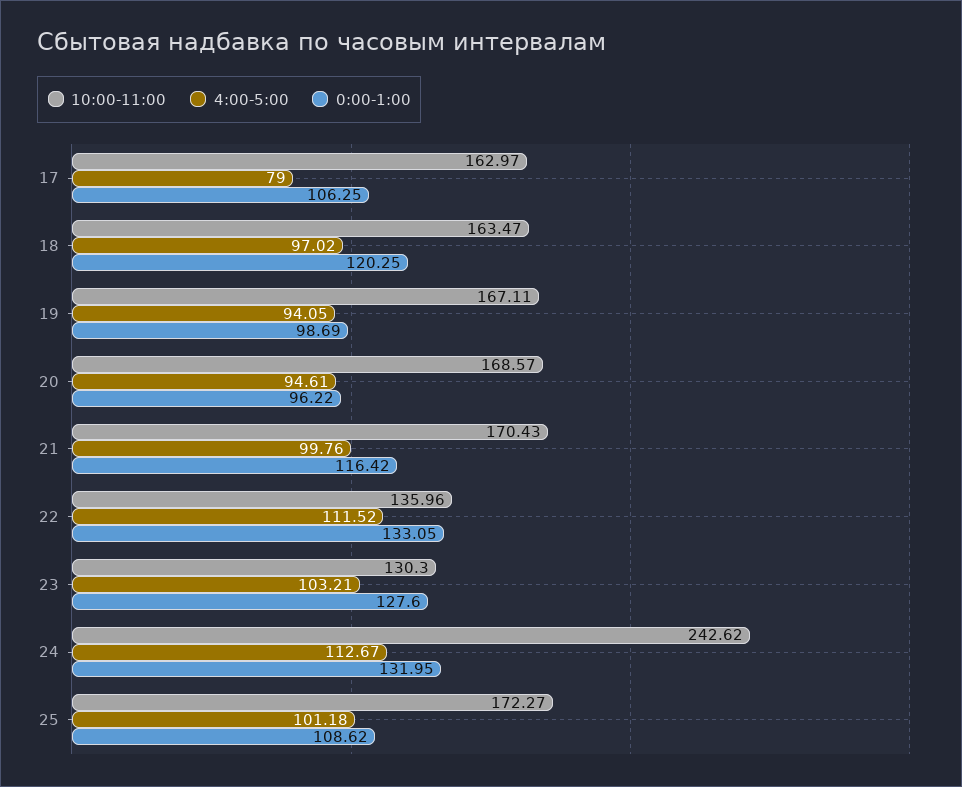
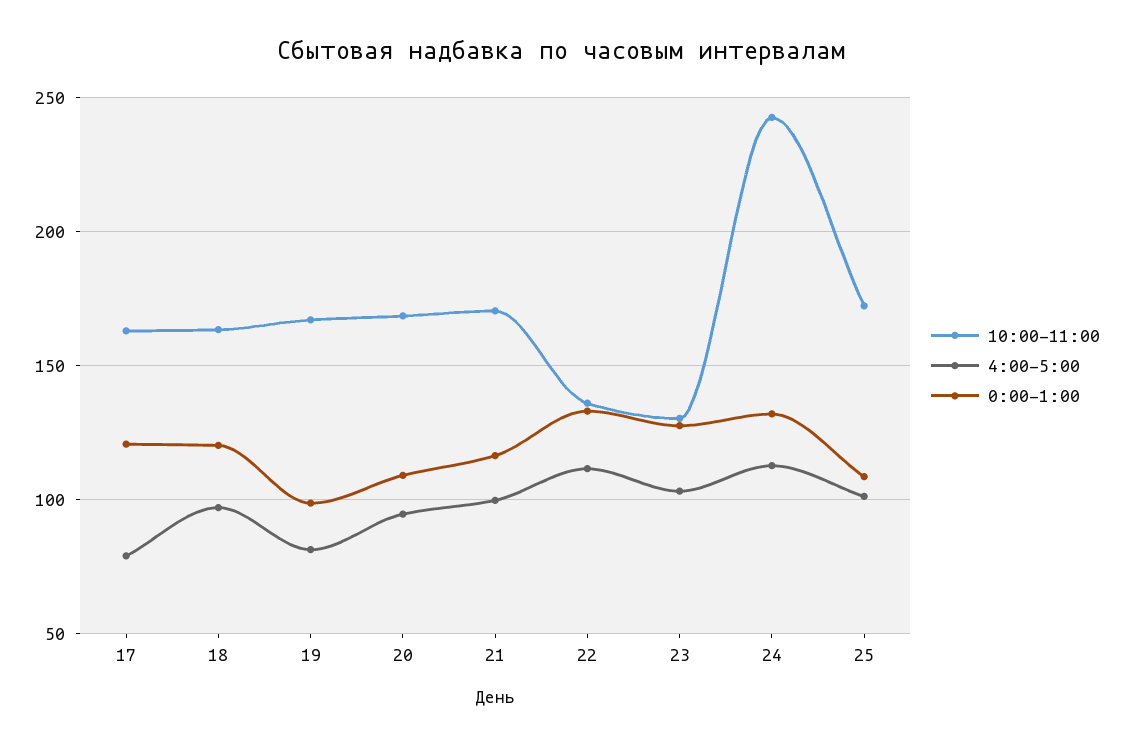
0:00-1:00, 17: 106.25 -> 120
4:00-5:00, 19: 94.05 -> 80
0:00-1:00, 20: 96.22 -> 110

